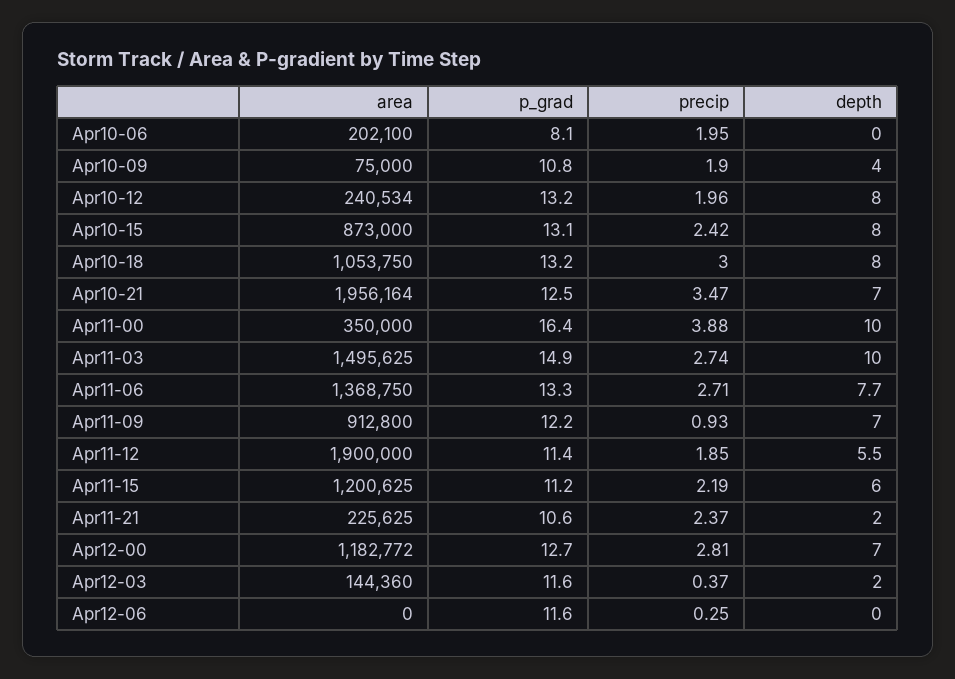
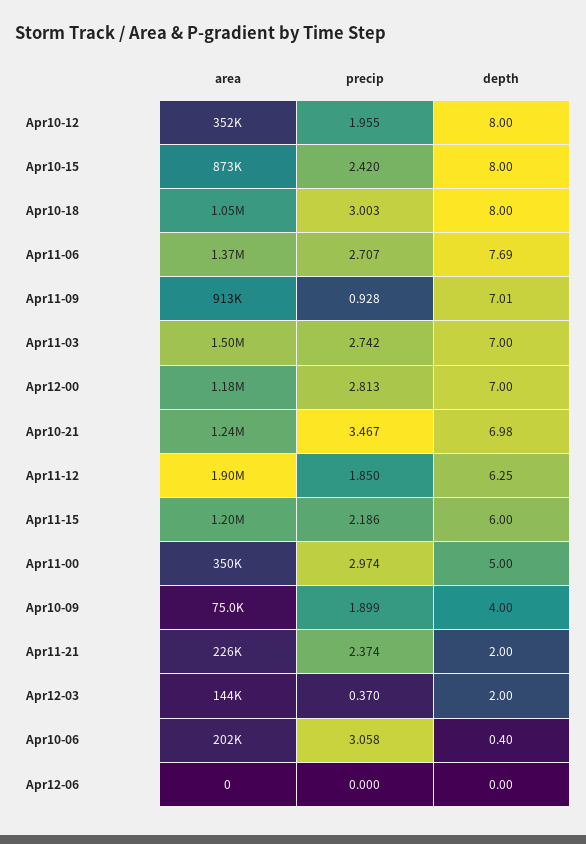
p_grad, Apr10-06: 8.1 -> none
precip, Apr10-06: 1.95 -> 3.058
depth, Apr10-06: 0 -> 0.4
p_grad, Apr10-09: 10.8 -> none
area, Apr10-12: 240534 -> 352000
p_grad, Apr10-12: 13.2 -> none
p_grad, Apr10-15: 13.1 -> none
p_grad, Apr10-18: 13.2 -> none
area, Apr10-21: 1956164 -> 1240000
p_grad, Apr10-21: 12.5 -> none
p_grad, Apr11-00: 16.4 -> none
precip, Apr11-00: 3.88 -> 2.974
depth, Apr11-00: 10 -> 5
p_grad, Apr11-03: 14.9 -> none
depth, Apr11-03: 10 -> 7
p_grad, Apr11-06: 13.3 -> none
p_grad, Apr11-09: 12.2 -> none
p_grad, Apr11-12: 11.4 -> none
depth, Apr11-12: 5.5 -> 6.25
p_grad, Apr11-15: 11.2 -> none
p_grad, Apr11-21: 10.6 -> none
p_grad, Apr12-00: 12.7 -> none
p_grad, Apr12-03: 11.6 -> none
p_grad, Apr12-06: 11.6 -> none
precip, Apr12-06: 0.25 -> 0

